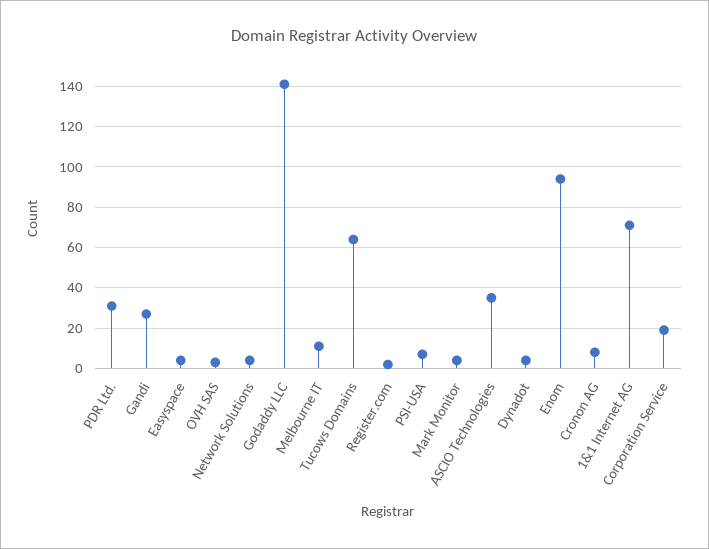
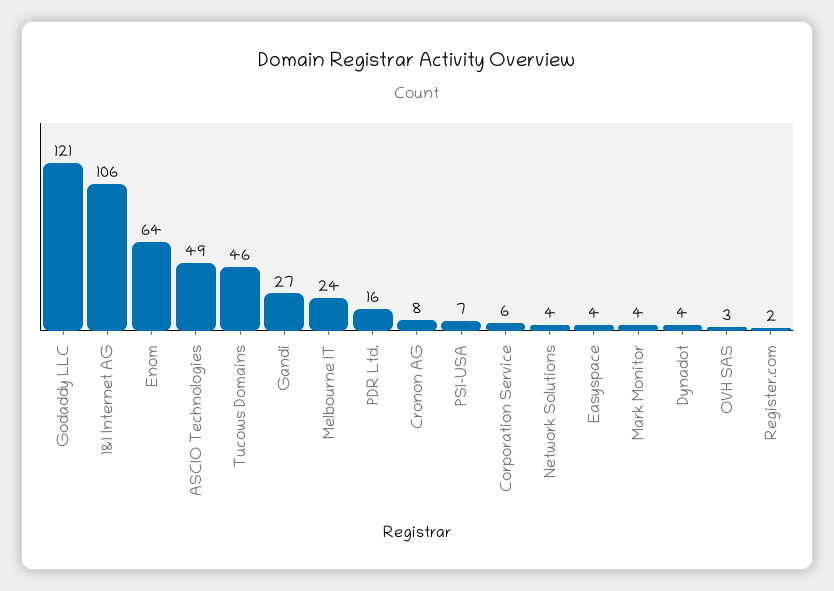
PDR Ltd.: 30 -> 16
Godaddy LLC: 140 -> 121
Melbourne IT: 10 -> 24
Tucows Domains: 65 -> 46
ASCIO Technologies: 35 -> 49
Enom: 95 -> 64
1&1 Internet AG: 70 -> 106
Corporation Service: 20 -> 6

